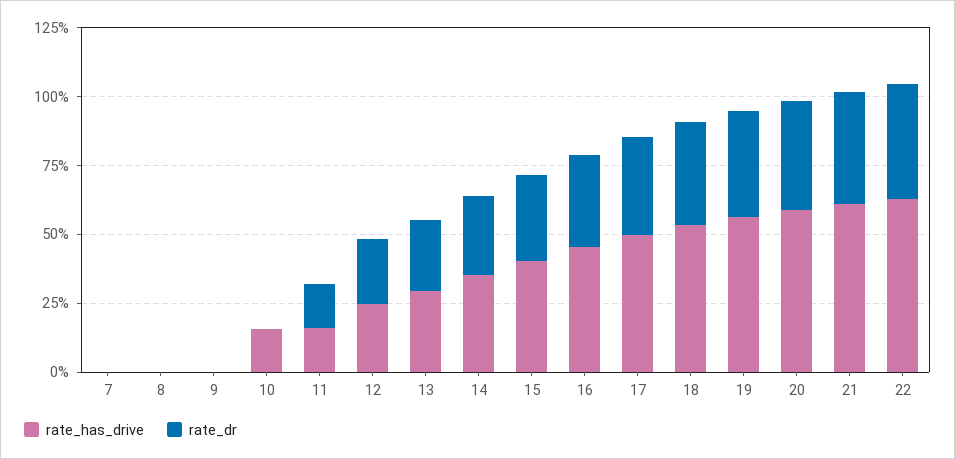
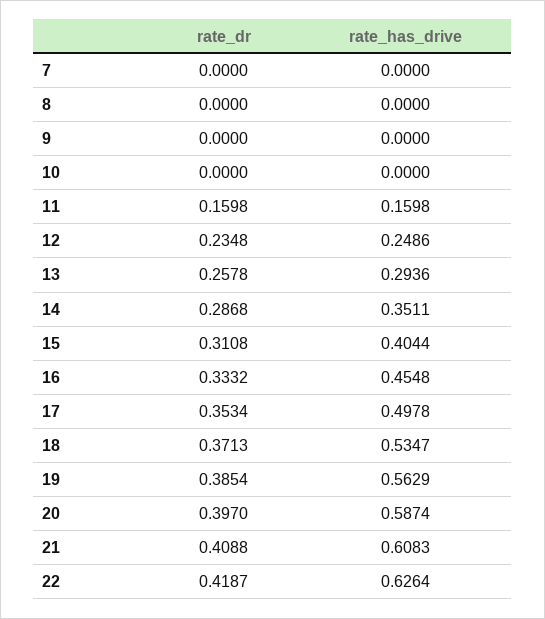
rate_has_drive, 10: 0.15 -> 0

